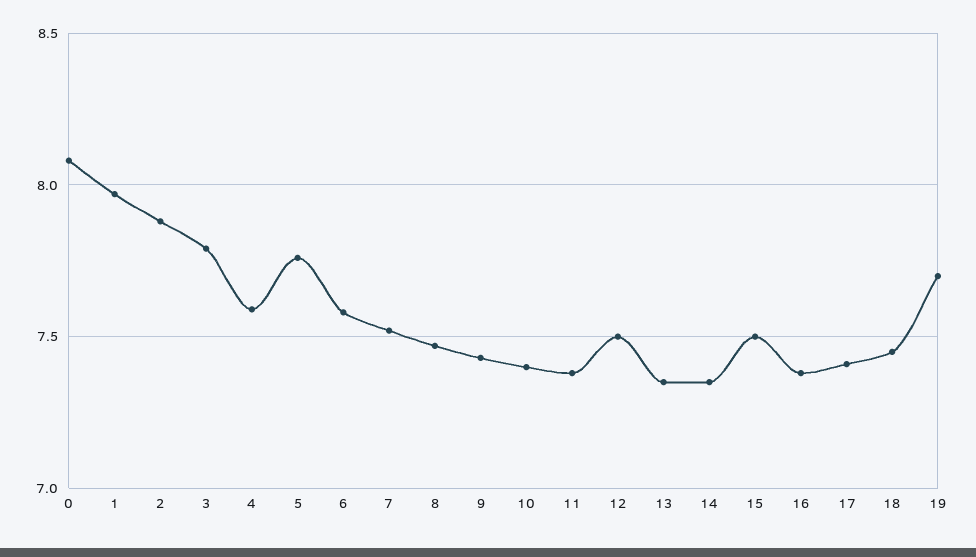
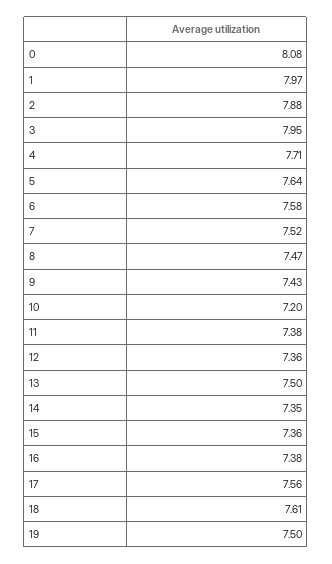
3: 7.8 -> 7.95
4: 7.6 -> 7.71
5: 7.75 -> 7.64
10: 7.4 -> 7.2
12: 7.5 -> 7.36
13: 7.35 -> 7.5
15: 7.5 -> 7.36
17: 7.4 -> 7.56
18: 7.45 -> 7.61
19: 7.7 -> 7.5

